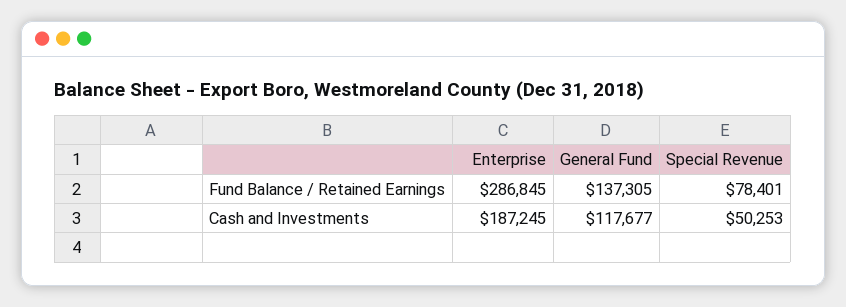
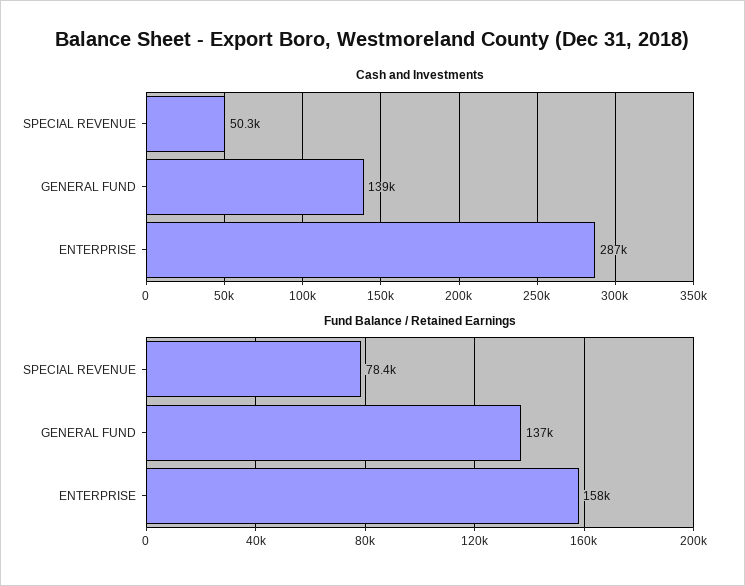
Fund Balance / Retained Earnings, Enterprise: 286845 -> 158000
Cash and Investments, Enterprise: 187245 -> 287000
Cash and Investments, General Fund: 117677 -> 139000

